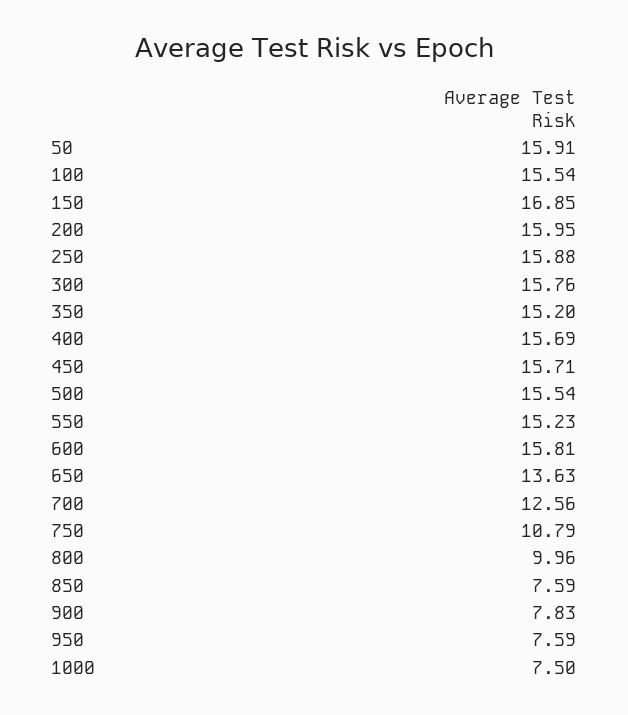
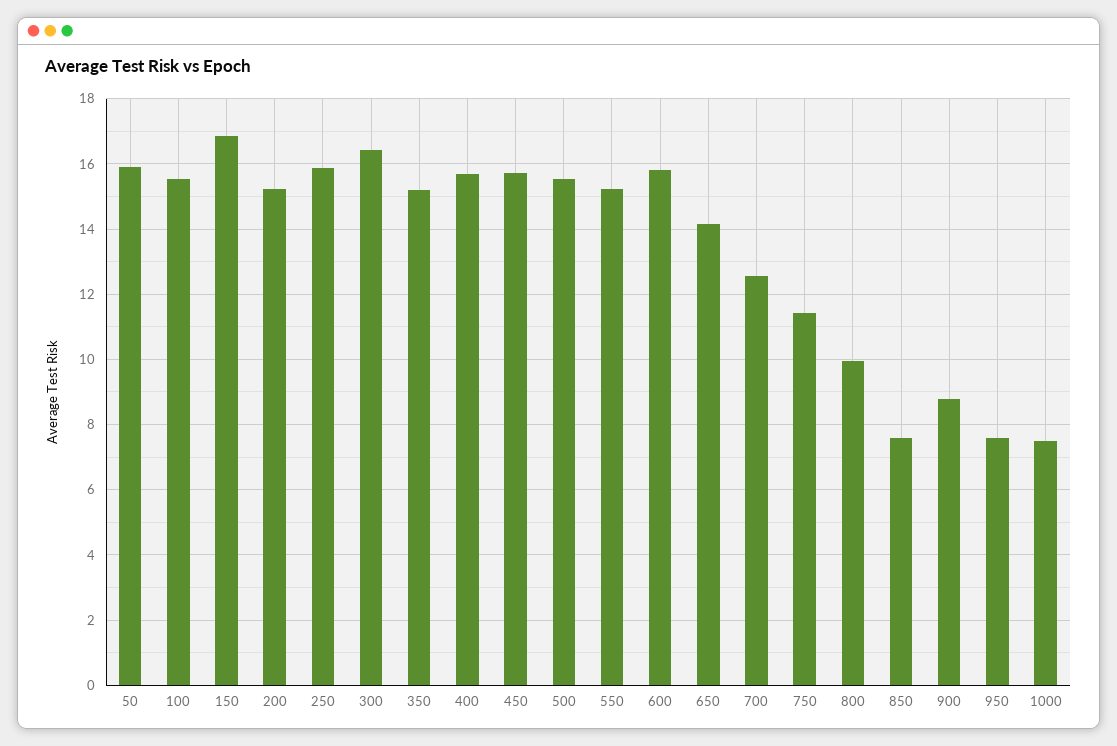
200: 15.95 -> 15.2
300: 15.76 -> 16.4
650: 13.63 -> 14.2
750: 10.79 -> 11.4
900: 7.83 -> 8.8

